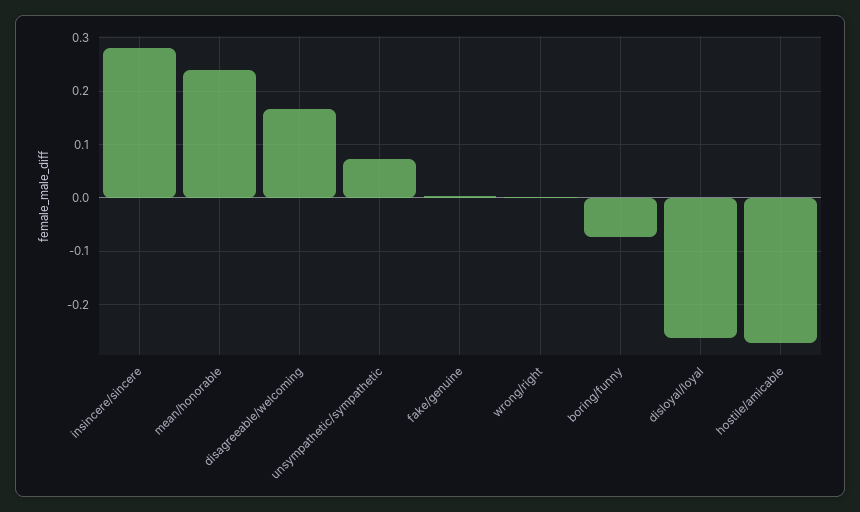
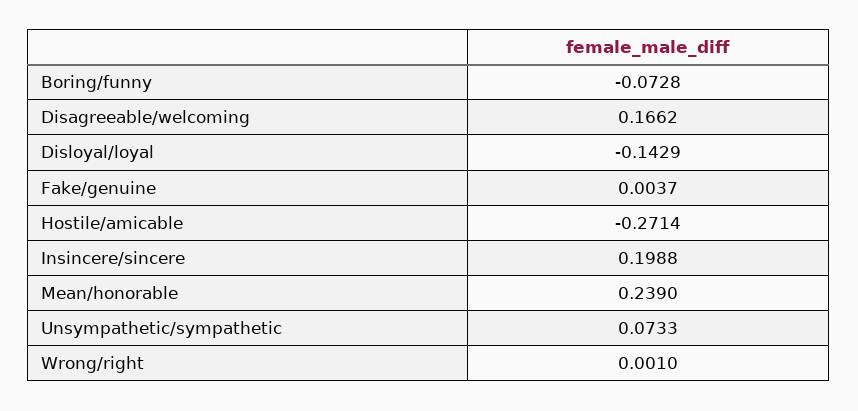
insincere/sincere: 0.28 -> 0.1988
disloyal/loyal: -0.26 -> -0.1429

